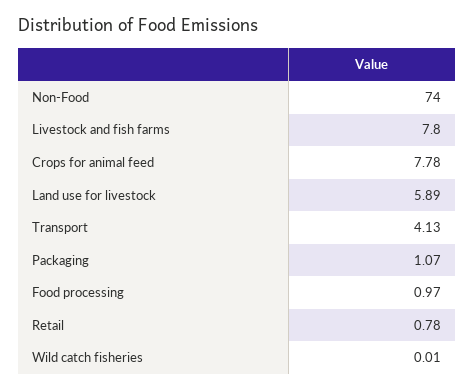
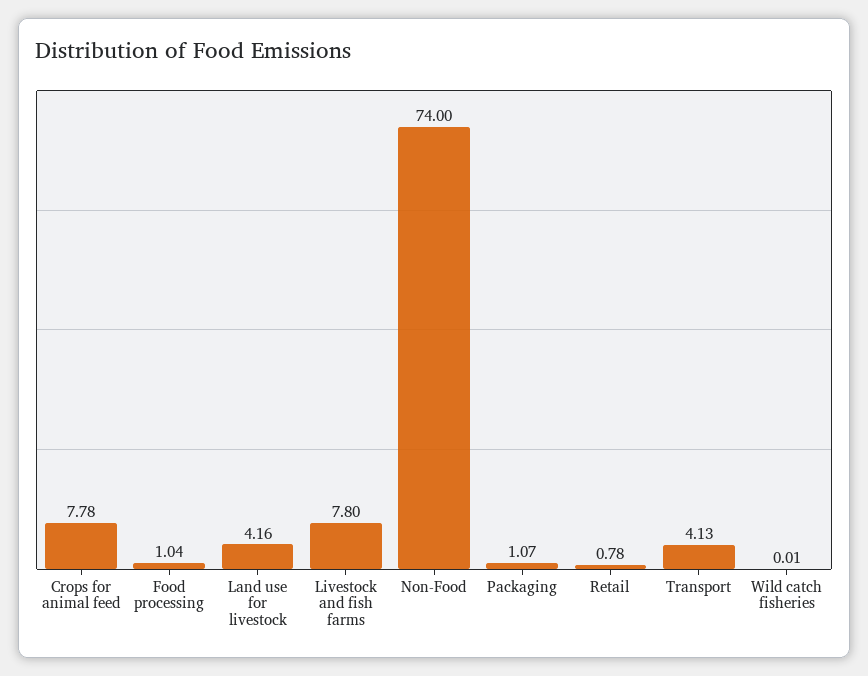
Land use for livestock: 5.89 -> 4.16
Food processing: 0.97 -> 1.04

